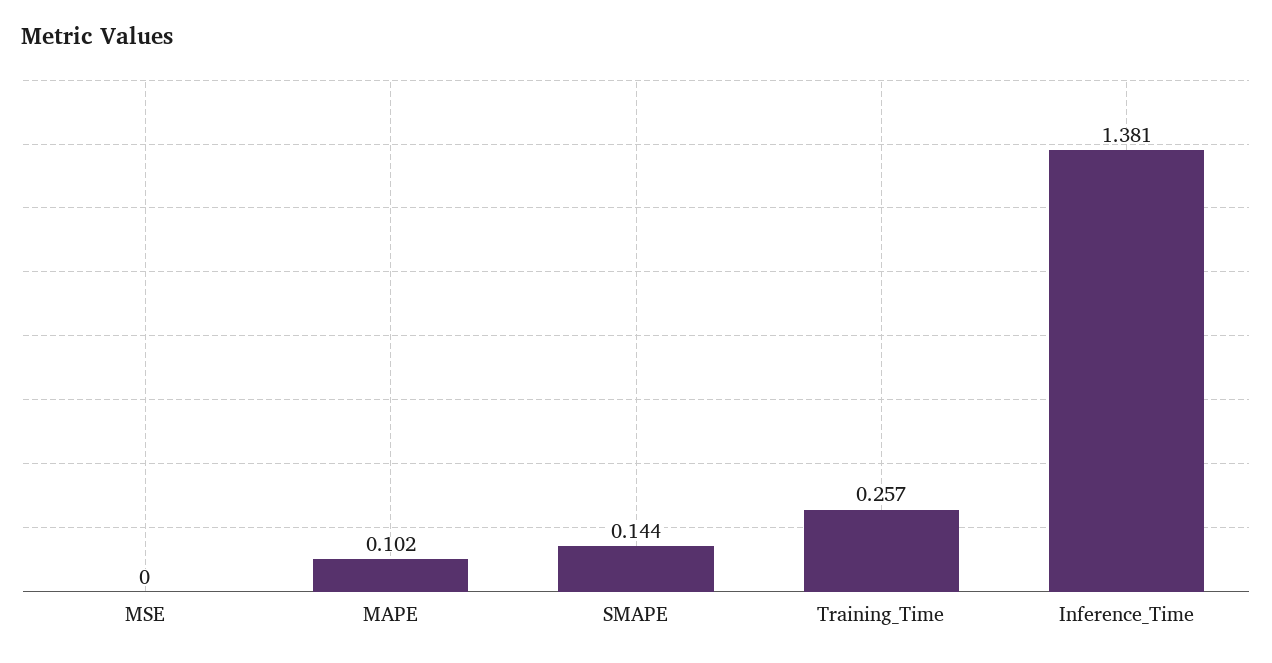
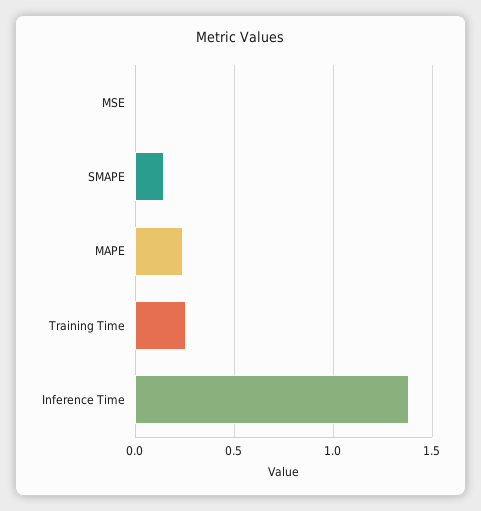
MAPE: 0.102 -> 0.25

